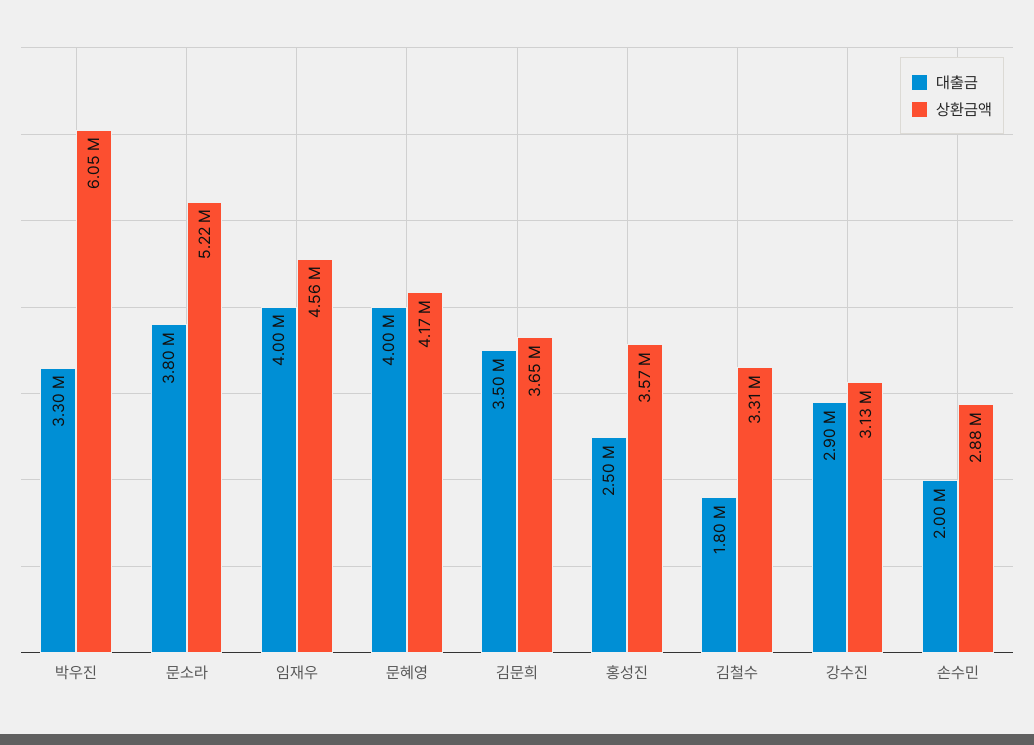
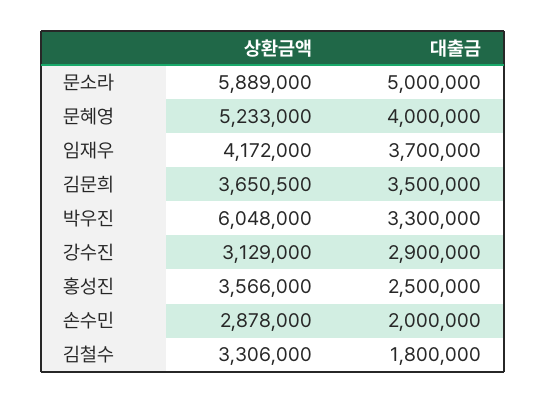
대출금, 문소라: 3800000 -> 5000000
상환금액, 문소라: 5220000 -> 5889000
대출금, 임재우: 4000000 -> 3700000
상환금액, 임재우: 4560000 -> 4172000
상환금액, 문혜영: 4170000 -> 5233000

